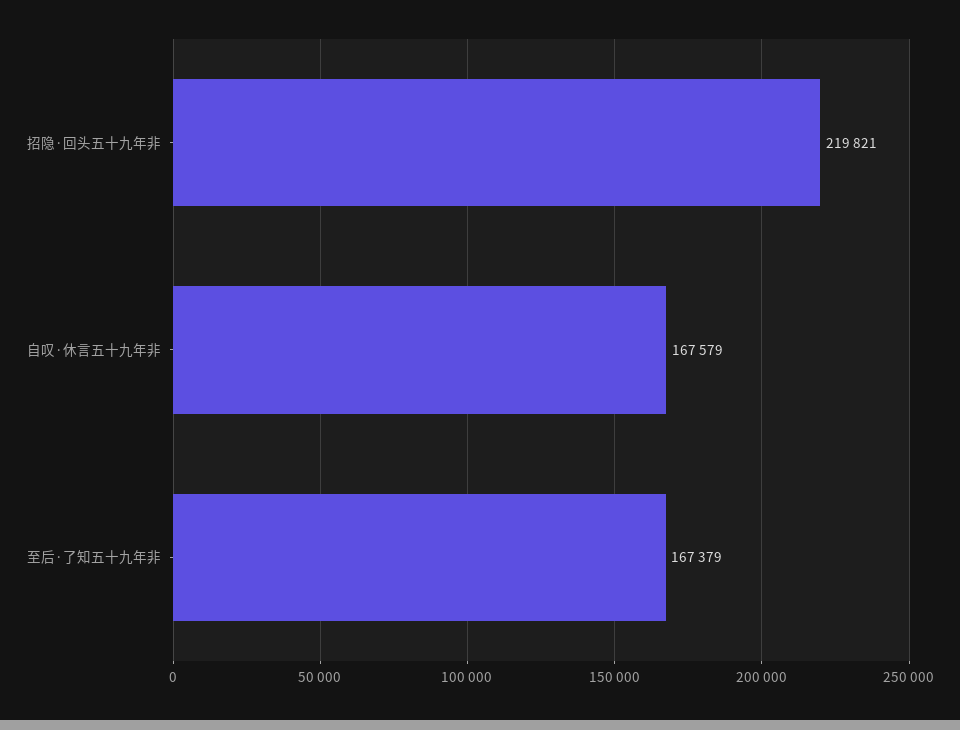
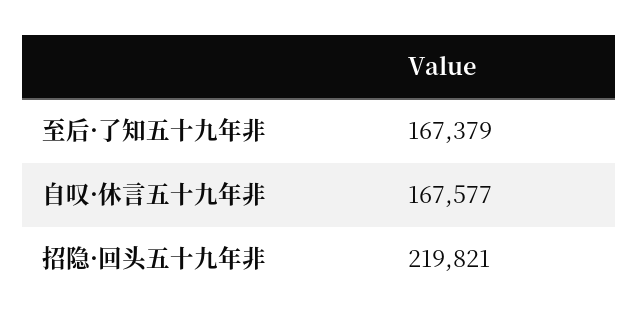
自叹·休言五十九年非: 167579 -> 167577

